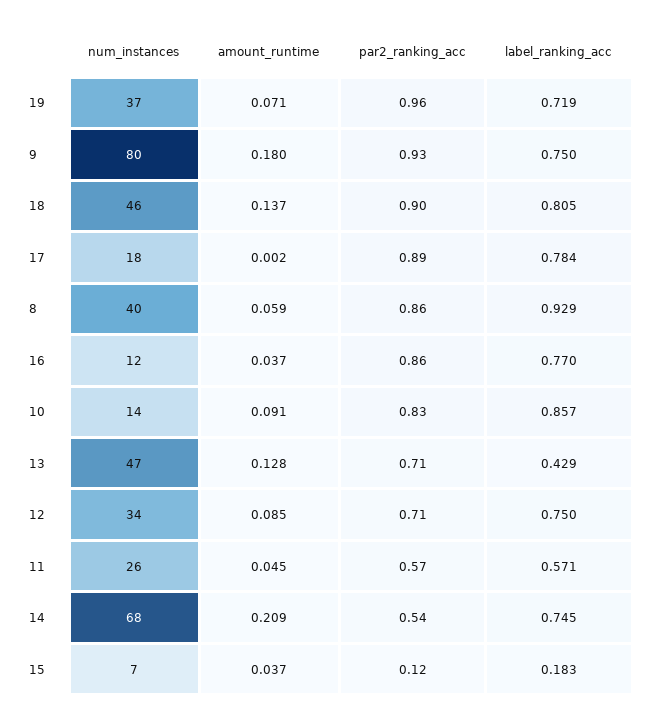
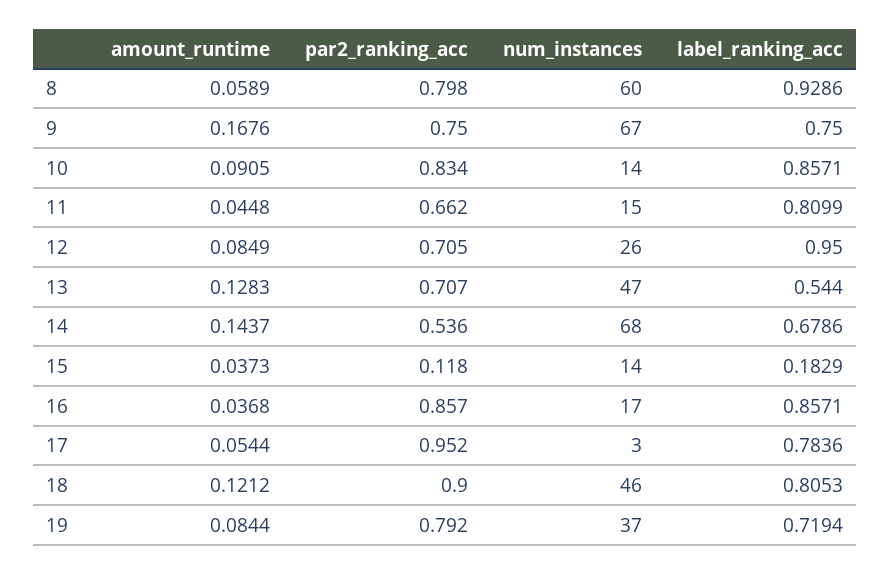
amount_runtime, 19: 0.071 -> 0.0844
par2_ranking_acc, 19: 0.96 -> 0.792
num_instances, 9: 80 -> 67
amount_runtime, 9: 0.18 -> 0.1676
par2_ranking_acc, 9: 0.93 -> 0.75
amount_runtime, 18: 0.137 -> 0.1212
num_instances, 17: 18 -> 3
amount_runtime, 17: 0.002 -> 0.0544
par2_ranking_acc, 17: 0.89 -> 0.952
num_instances, 8: 40 -> 60
par2_ranking_acc, 8: 0.86 -> 0.798
num_instances, 16: 12 -> 17
label_ranking_acc, 16: 0.77 -> 0.8571
label_ranking_acc, 13: 0.429 -> 0.544
num_instances, 12: 34 -> 26
label_ranking_acc, 12: 0.75 -> 0.95
num_instances, 11: 26 -> 15
par2_ranking_acc, 11: 0.57 -> 0.662
label_ranking_acc, 11: 0.571 -> 0.8099
amount_runtime, 14: 0.209 -> 0.1437
label_ranking_acc, 14: 0.745 -> 0.6786
num_instances, 15: 7 -> 14

